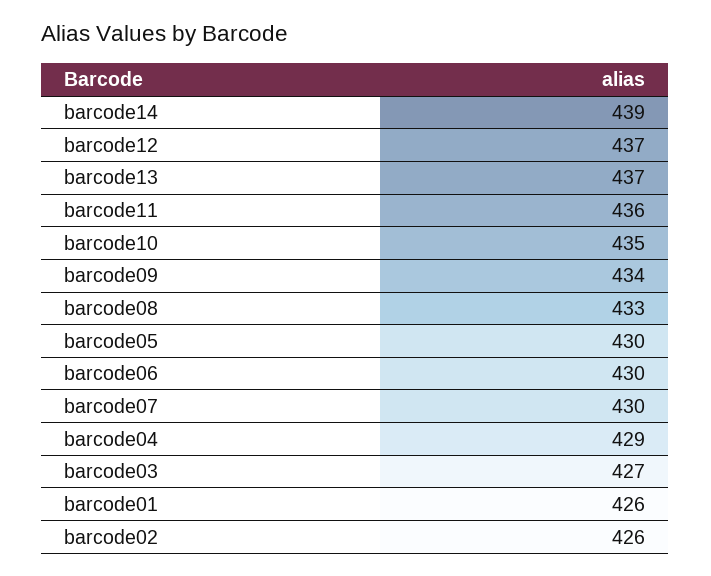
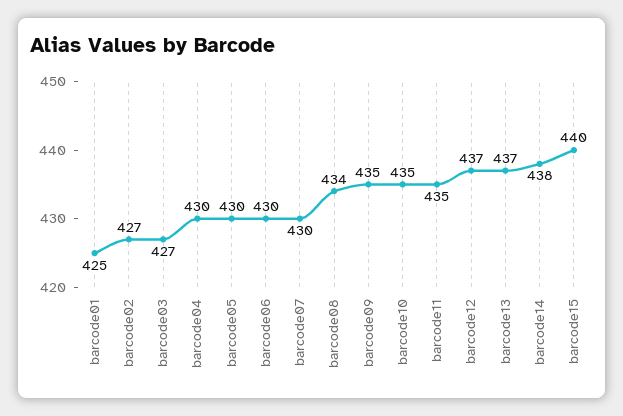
barcode14: 439 -> 438
barcode11: 436 -> 435
barcode09: 434 -> 435
barcode08: 433 -> 434
barcode04: 429 -> 430
barcode01: 426 -> 425
barcode02: 426 -> 427
barcode15: none -> 440

